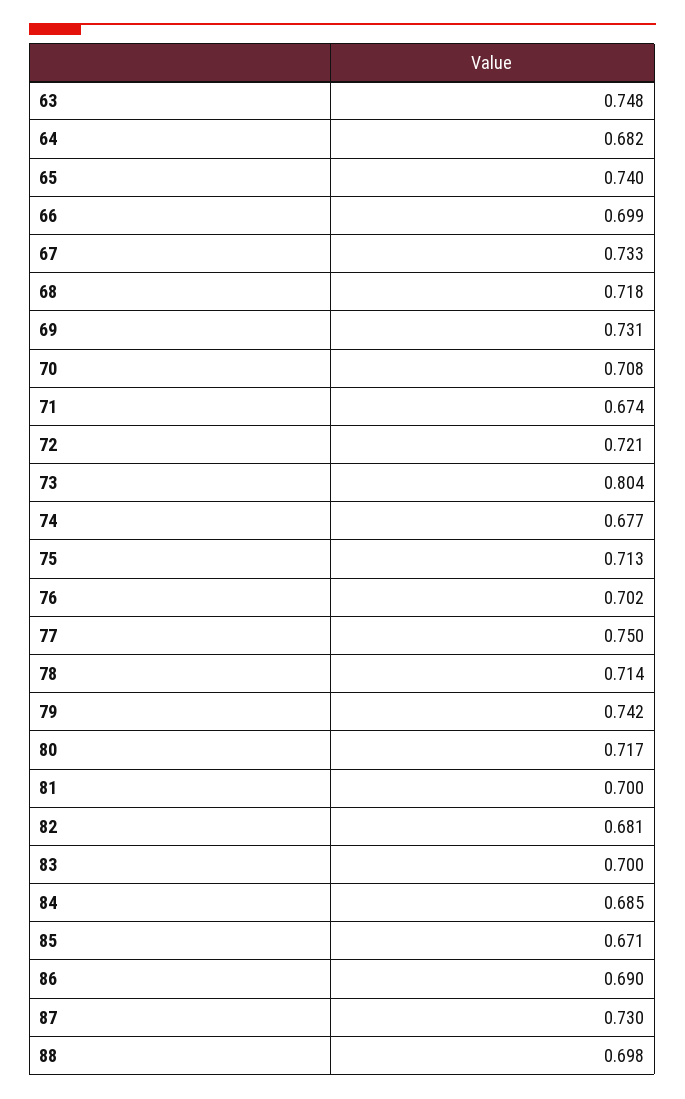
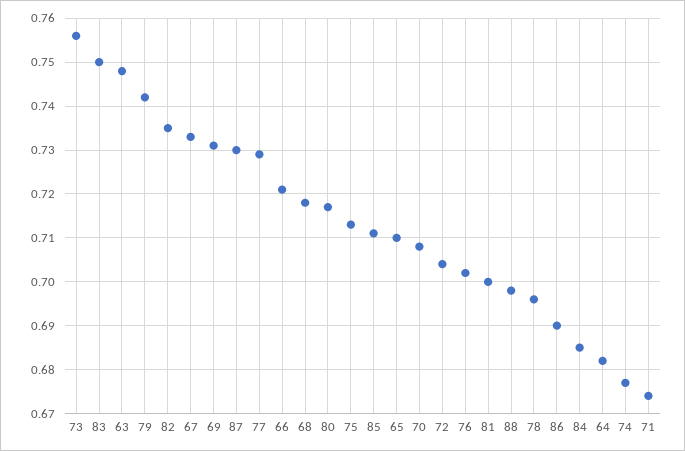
65: 0.74 -> 0.71
66: 0.699 -> 0.72
72: 0.721 -> 0.705
73: 0.804 -> 0.755
77: 0.75 -> 0.73
78: 0.714 -> 0.695
82: 0.681 -> 0.735
83: 0.7 -> 0.75
85: 0.671 -> 0.71

